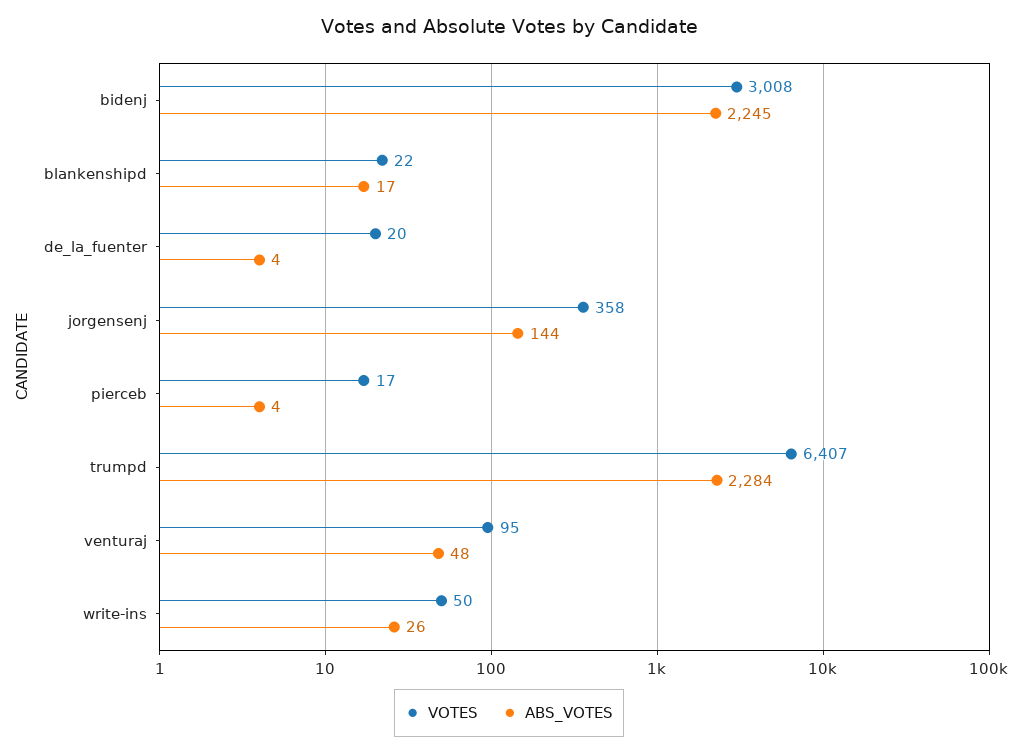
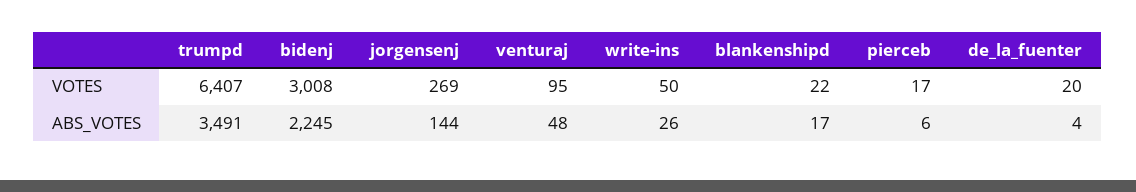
VOTES, jorgensenj: 358 -> 269
ABS_VOTES, pierceb: 4 -> 6
ABS_VOTES, trumpd: 2284 -> 3491

